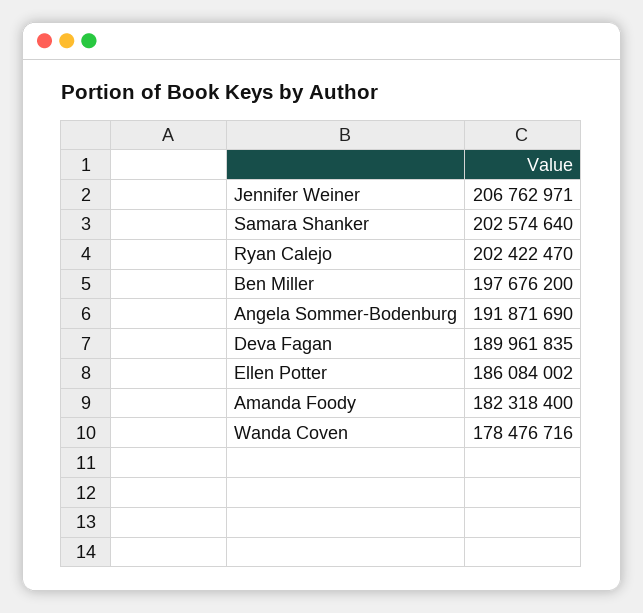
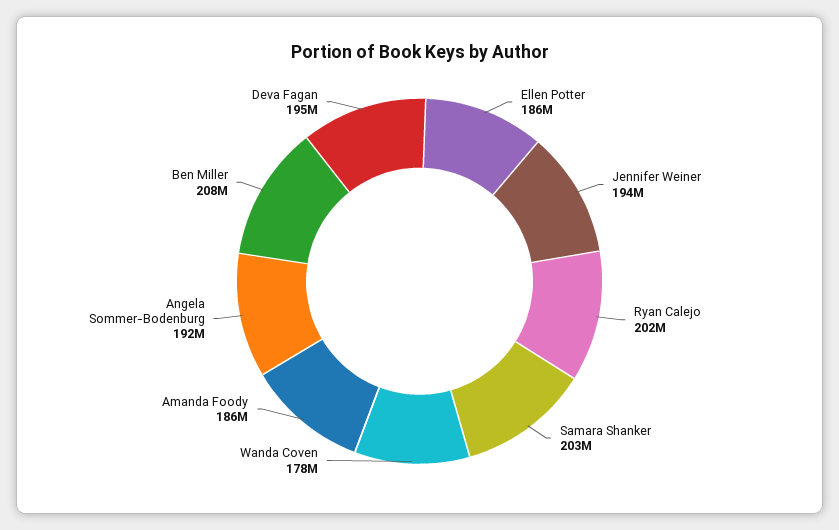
Jennifer Weiner: 206762971 -> 194000000
Ben Miller: 197676200 -> 208000000
Deva Fagan: 189961835 -> 195000000
Amanda Foody: 182318400 -> 186000000

